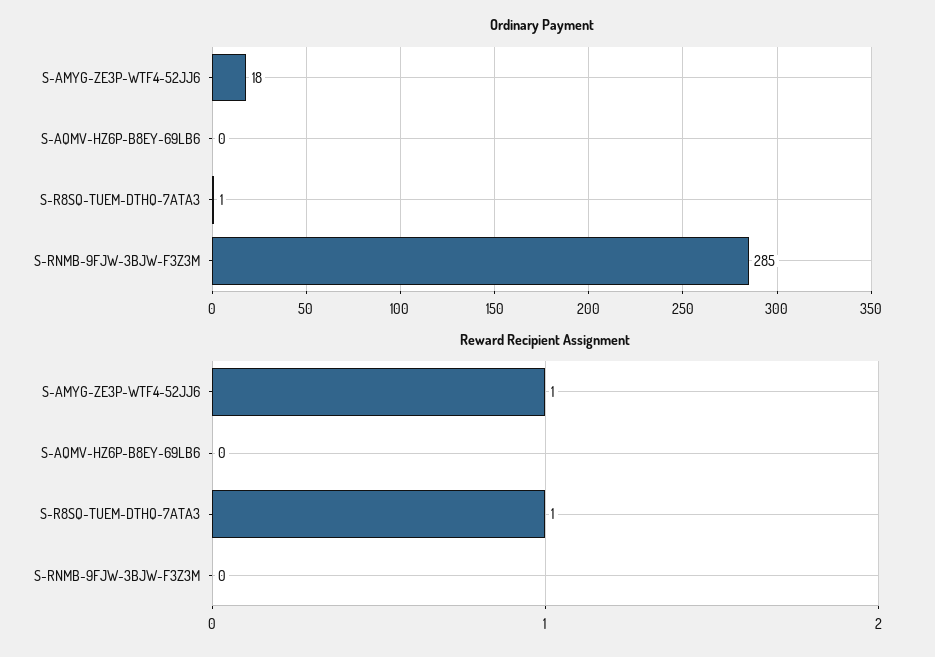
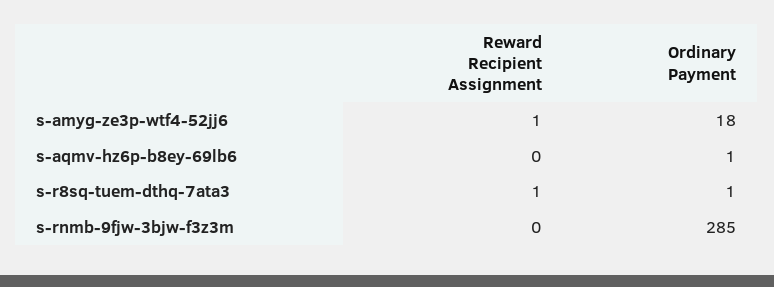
Ordinary Payment, S-AQMV-HZ6P-B8EY-69LB6: 0 -> 1

